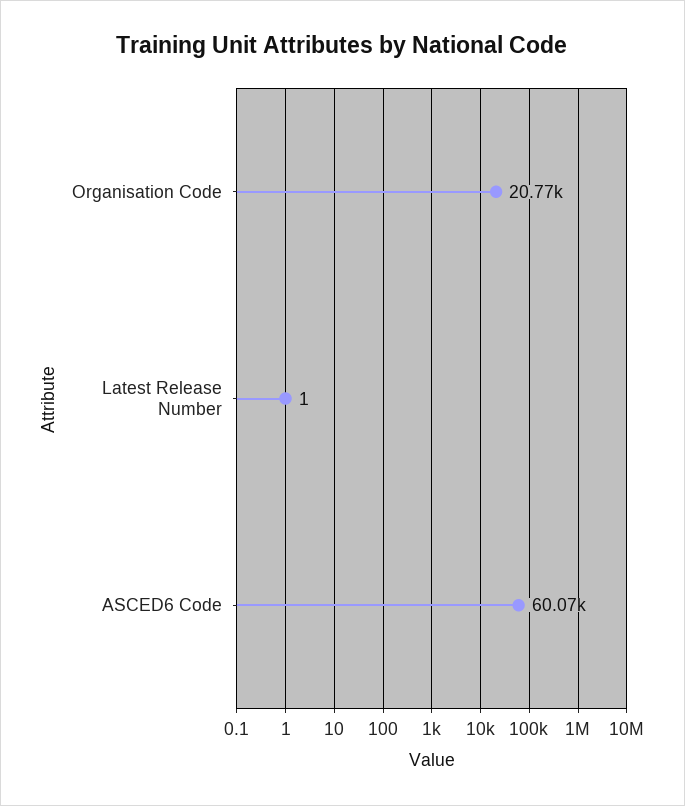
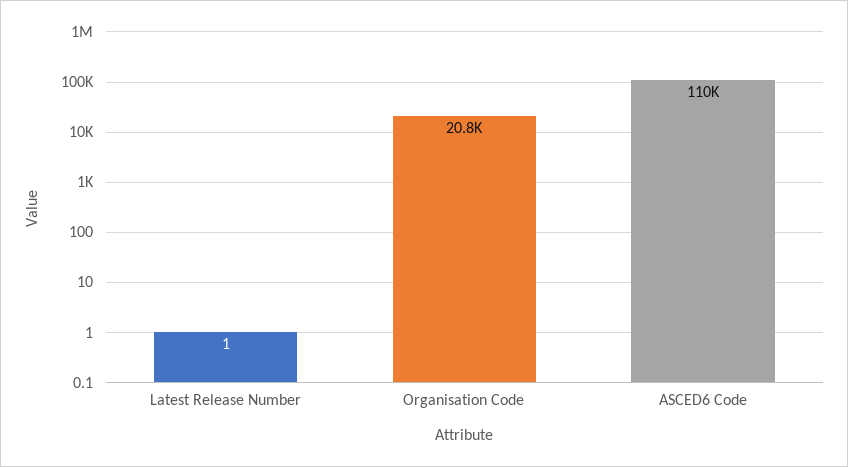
ASCED6 Code: 60070 -> 110000

